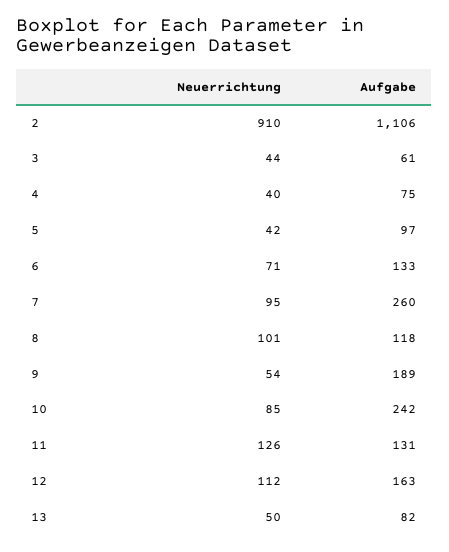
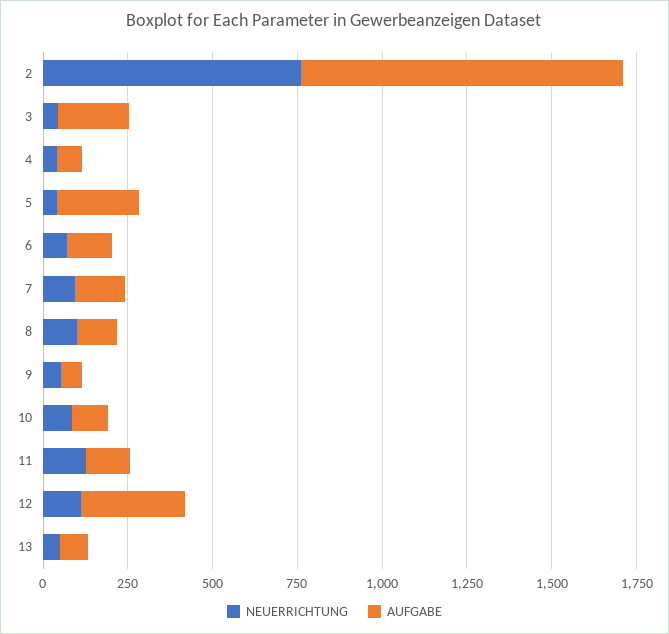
Neuerrichtung, 2: 910 -> 750
Aufgabe, 2: 1106 -> 950
Aufgabe, 3: 61 -> 200
Aufgabe, 5: 97 -> 250
Aufgabe, 7: 260 -> 150
Aufgabe, 9: 189 -> 50
Aufgabe, 10: 242 -> 100
Aufgabe, 12: 163 -> 300

